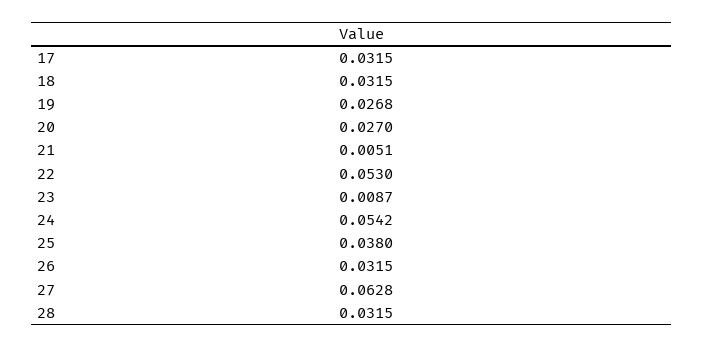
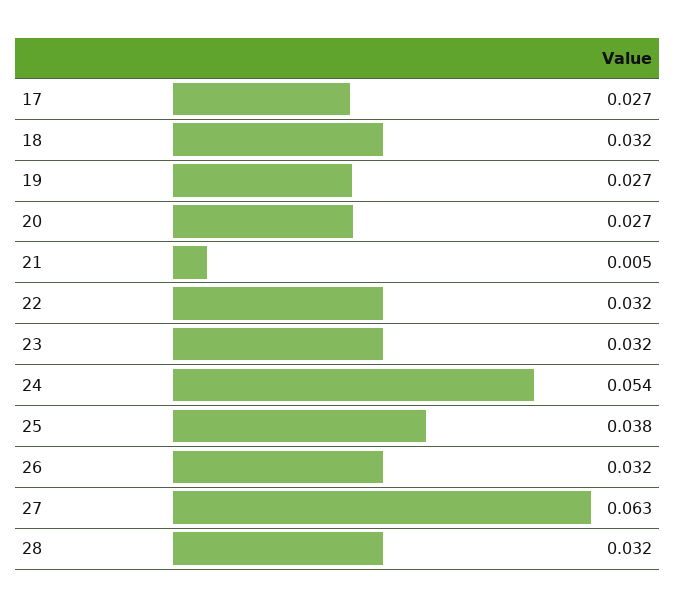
17: 0.0315 -> 0.027
22: 0.053 -> 0.032
23: 0.0087 -> 0.032

